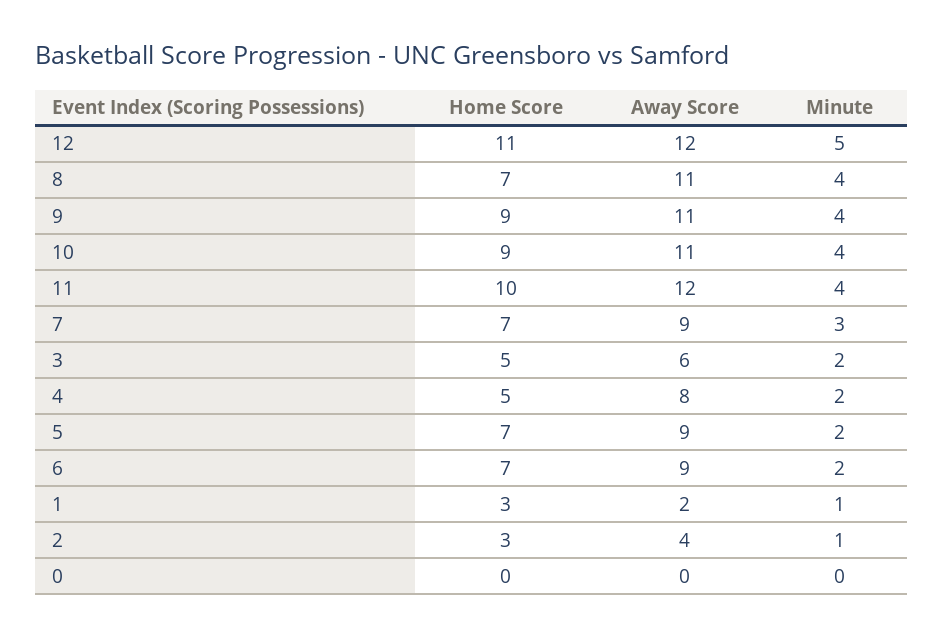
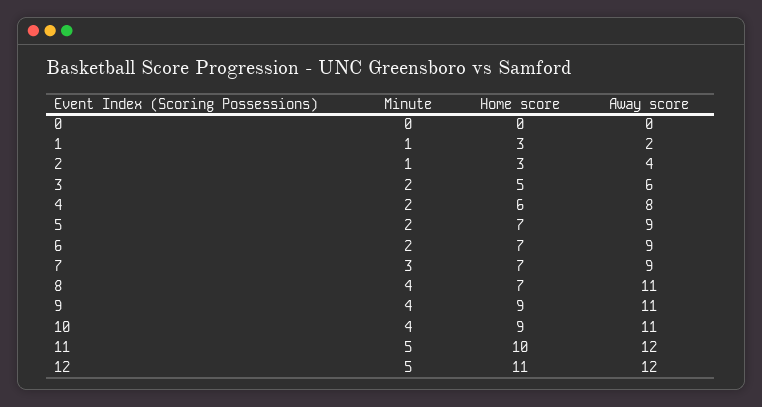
Minute, 11: 4 -> 5
Home Score, 4: 5 -> 6

